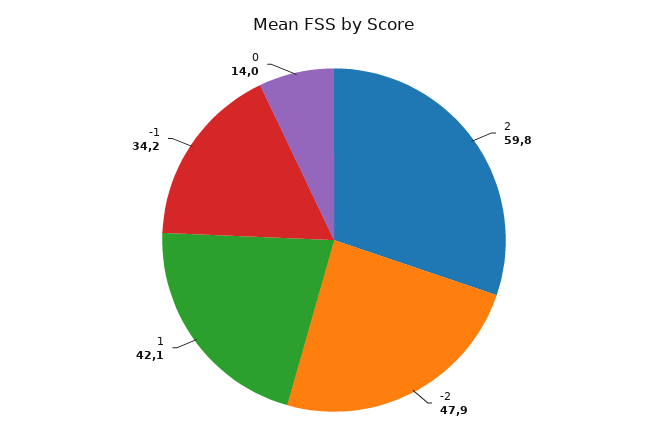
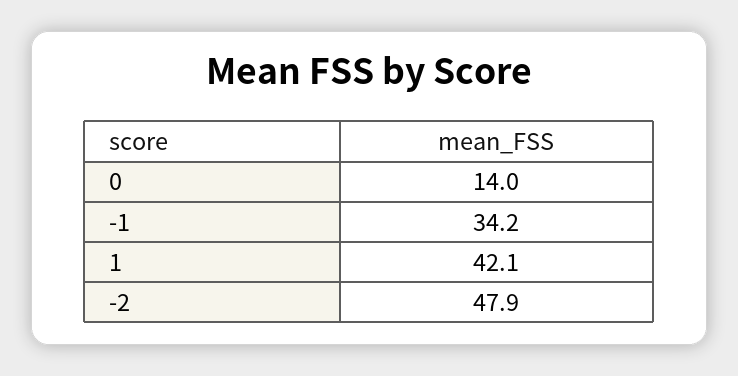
2: 59.8 -> none

